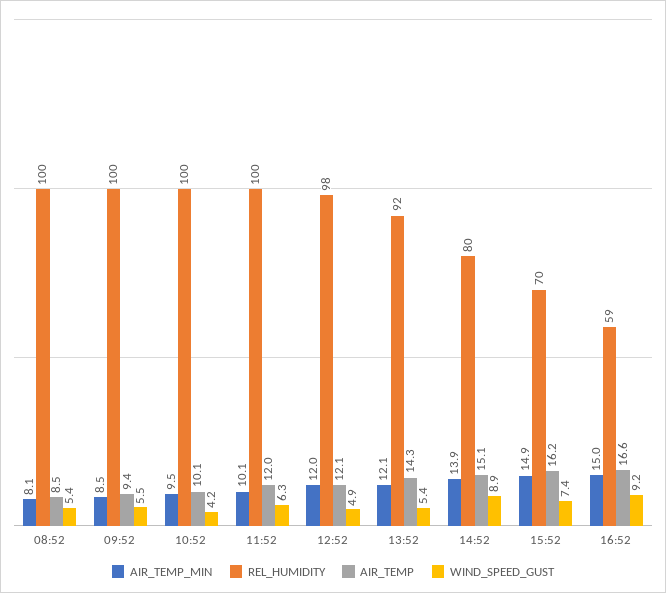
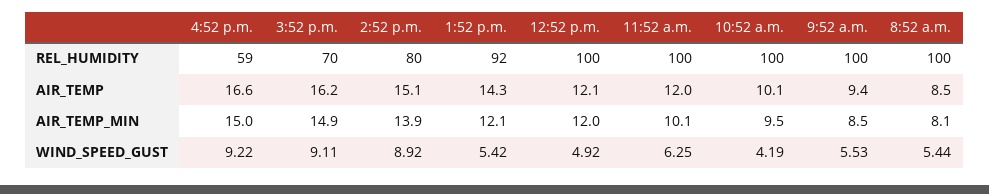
REL_HUMIDITY, 12:52: 98 -> 100
WIND_SPEED_GUST, 15:52: 7.4 -> 9.11

